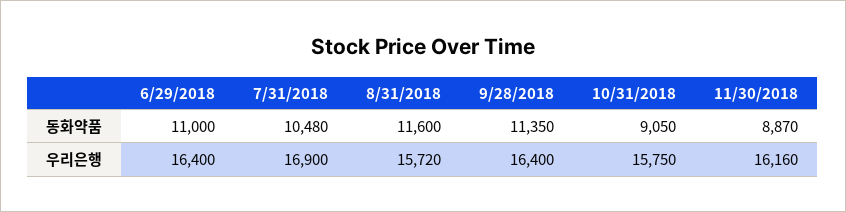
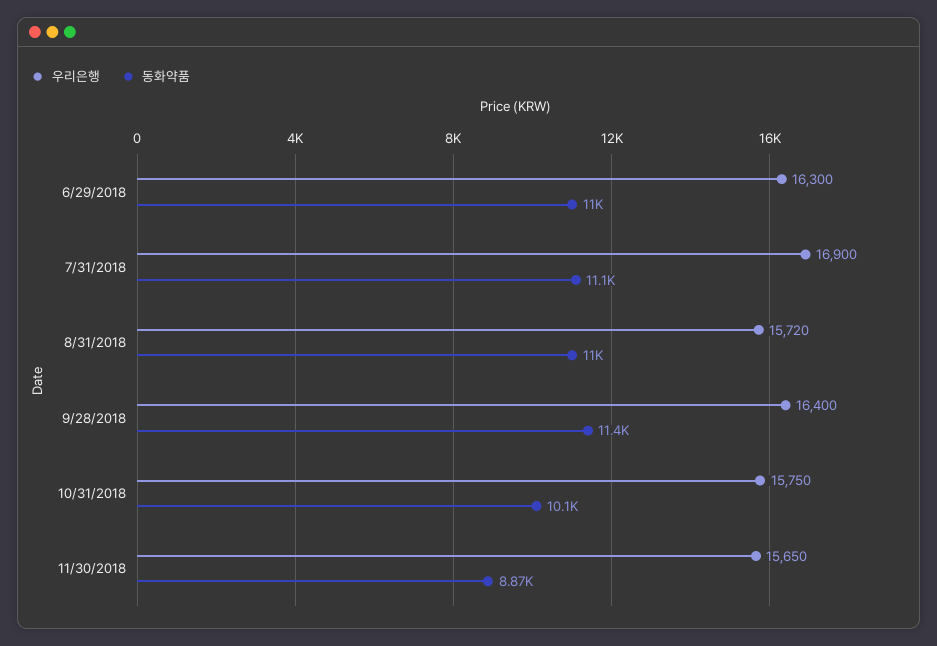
동화약품, 7/31/2018: 10480 -> 11100
동화약품, 8/31/2018: 11600 -> 11000
동화약품, 10/31/2018: 9050 -> 10100
우리은행, 6/29/2018: 16400 -> 16300
우리은행, 11/30/2018: 16160 -> 15650

